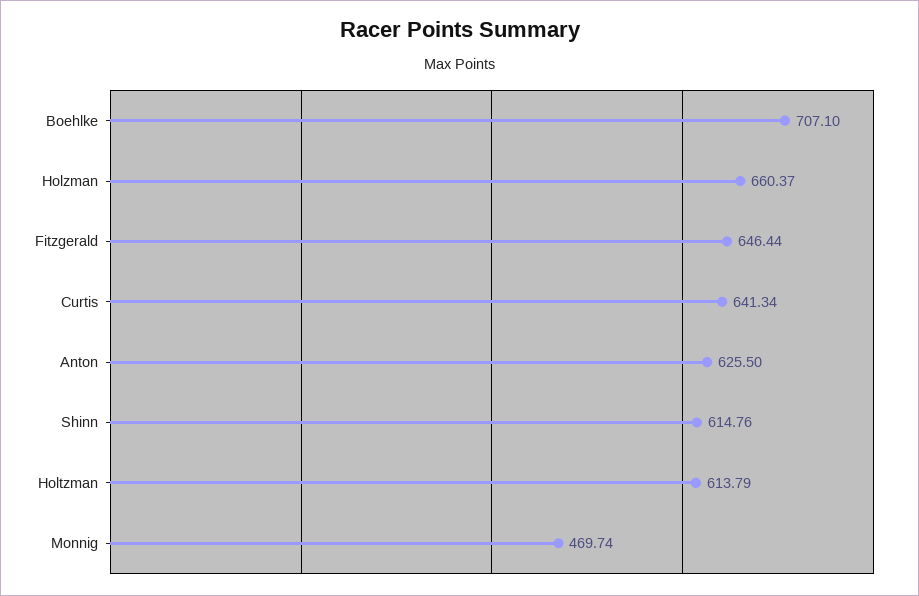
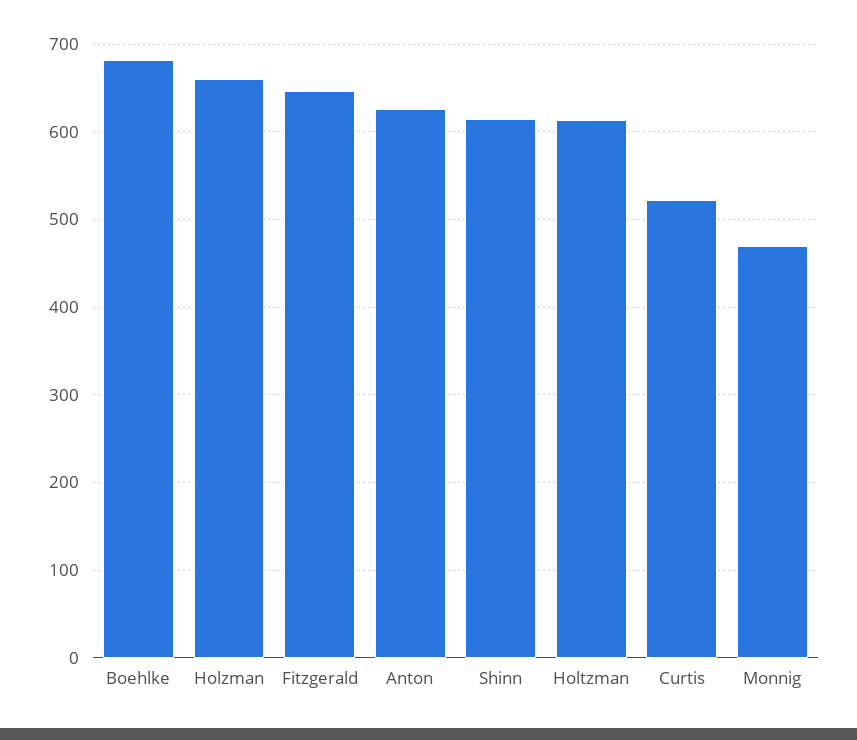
Boehlke: 707.1 -> 680
Curtis: 641.34 -> 520

